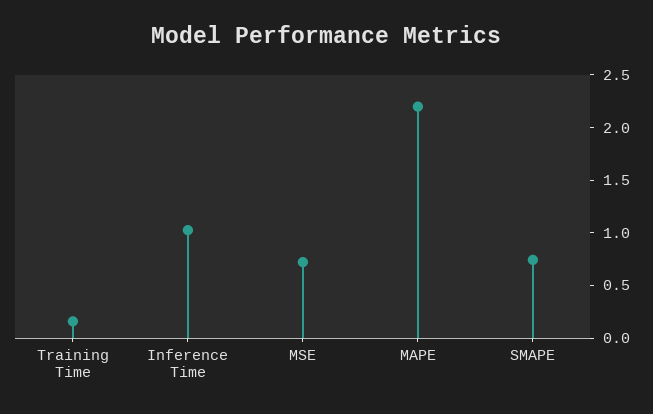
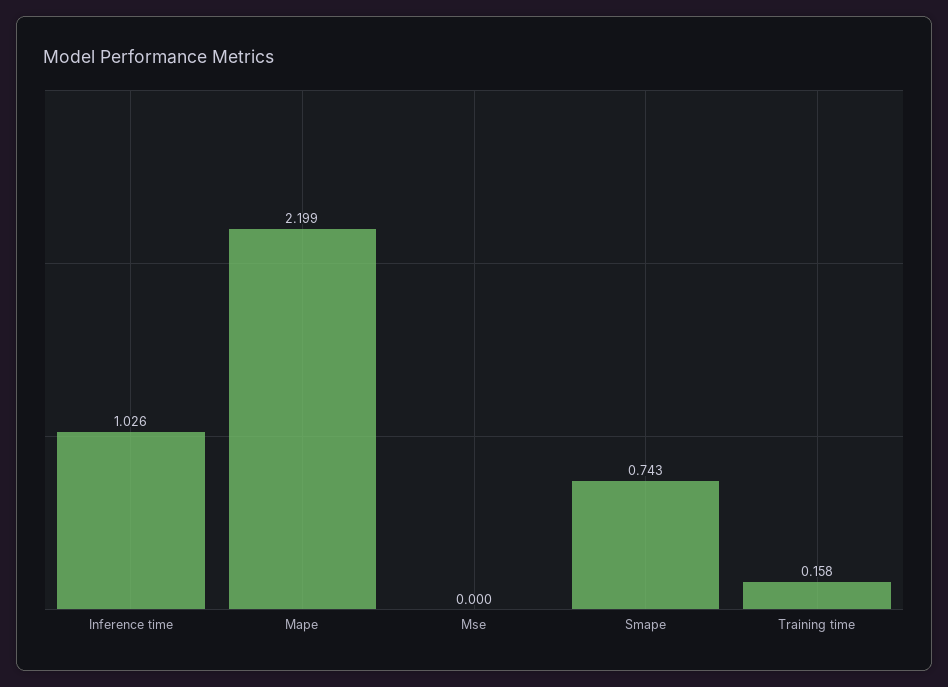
MSE: 0.7 -> 0

